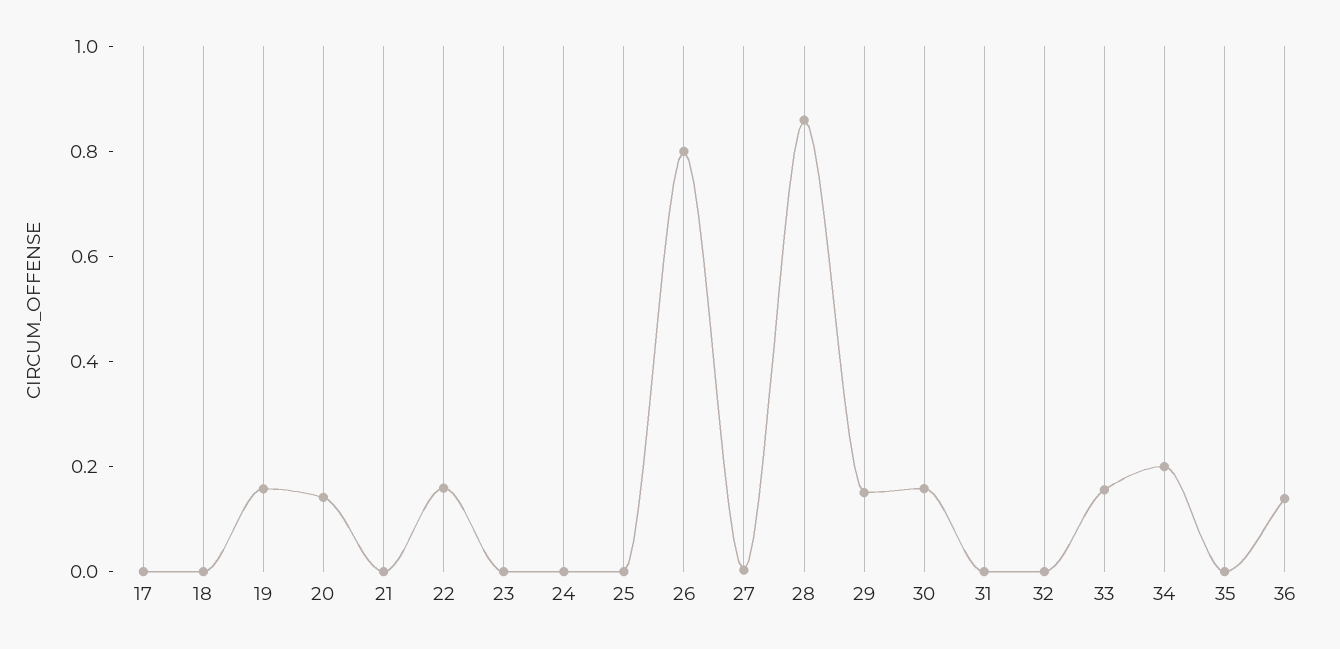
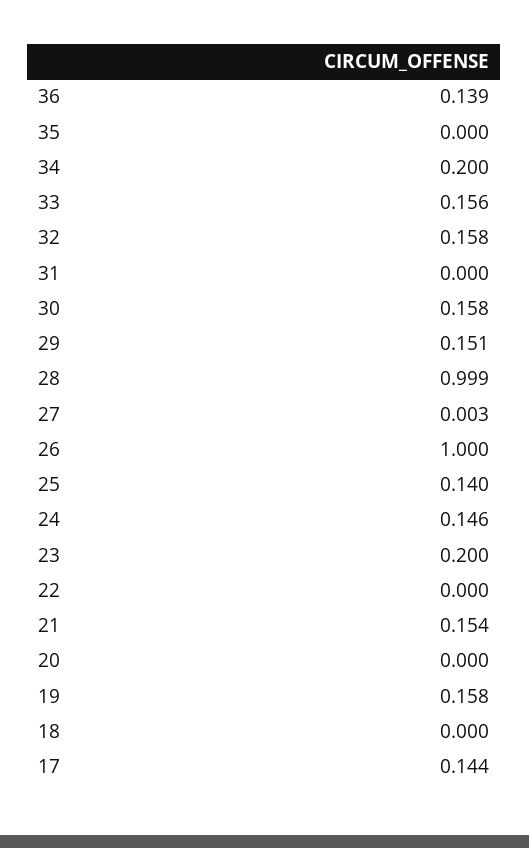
17: 0 -> 0.144
20: 0.15 -> 0
21: 0 -> 0.154
22: 0.15 -> 0
23: 0 -> 0.2
24: 0 -> 0.146
25: 0 -> 0.14
26: 0.8 -> 1
28: 0.85 -> 0.999
32: 0 -> 0.158

